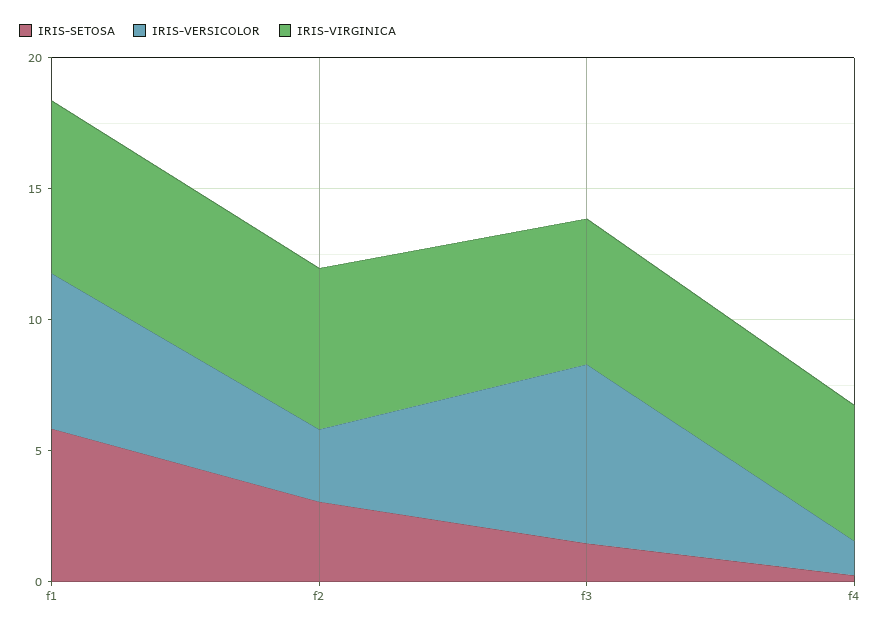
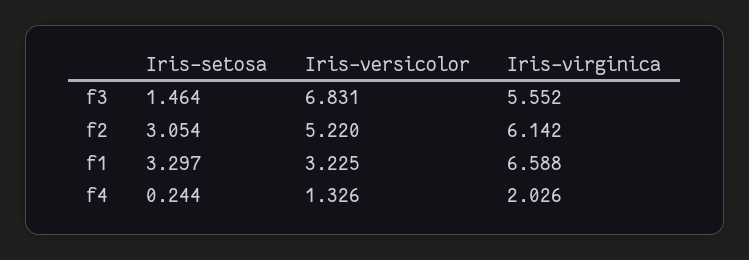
IRIS-SETOSA, f1: 6 -> 3.297
IRIS-VERSICOLOR, f1: 6 -> 3.225
IRIS-VERSICOLOR, f2: 3 -> 5.22
IRIS-VIRGINICA, f4: 5 -> 2.026

